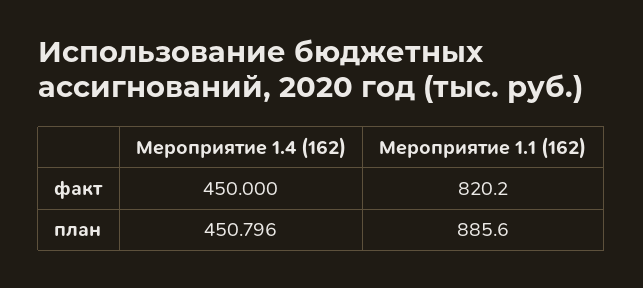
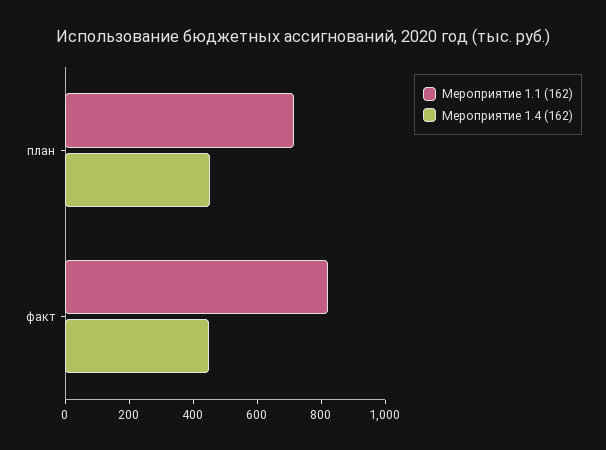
Мероприятие 1.1 (162), план: 885.6 -> 700

